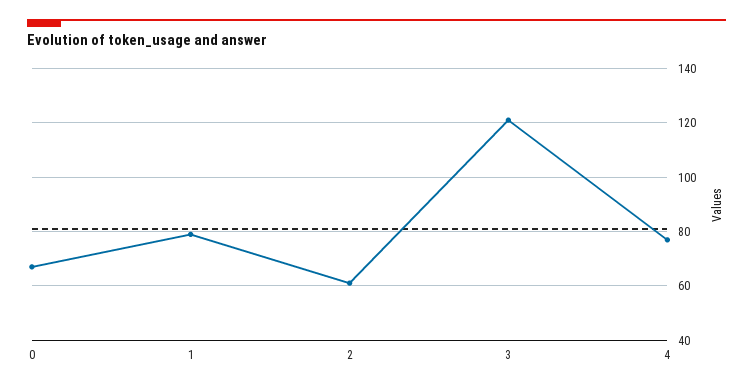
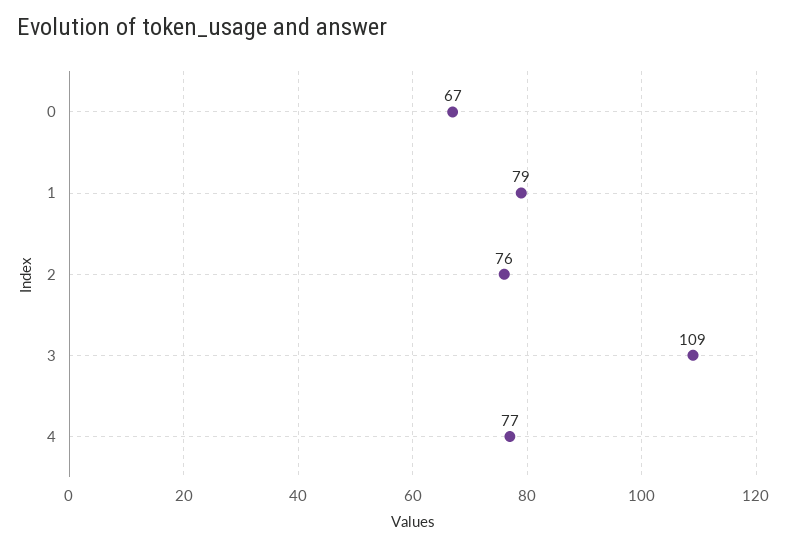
2: 60 -> 76
3: 120 -> 109

